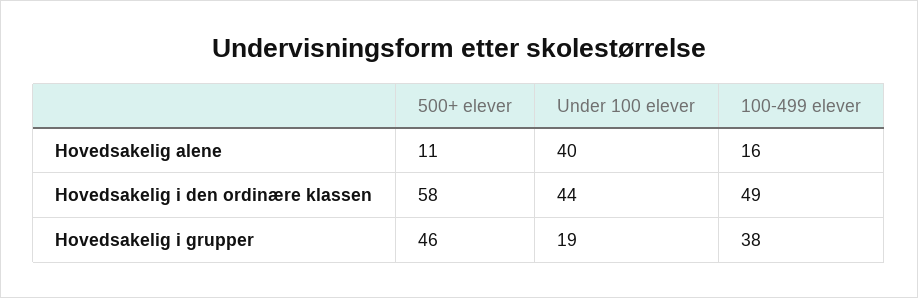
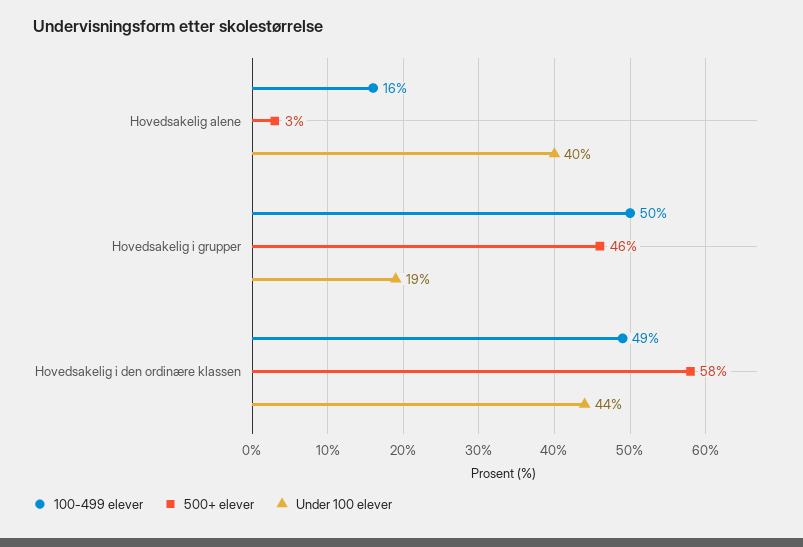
500+ elever, Hovedsakelig alene: 11 -> 3
100-499 elever, Hovedsakelig i grupper: 38 -> 50

